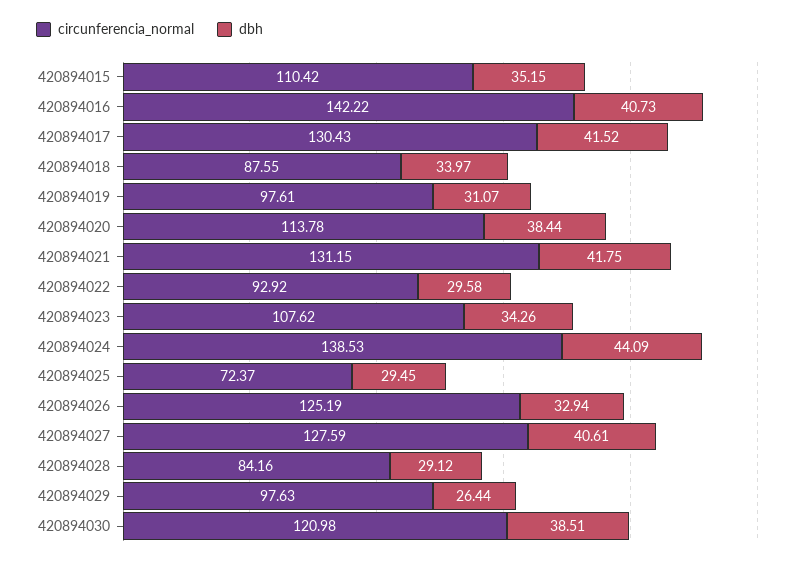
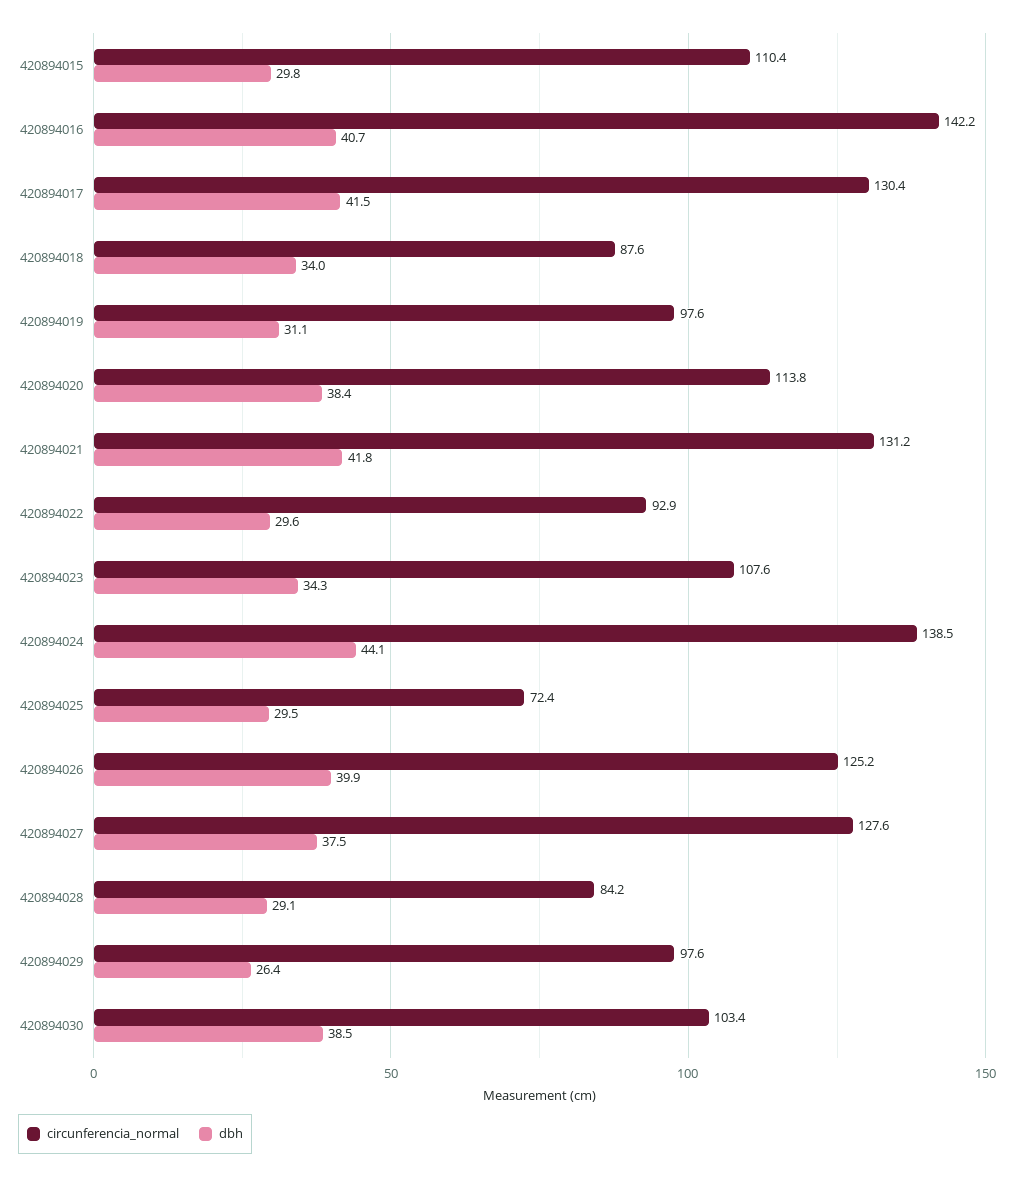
dbh, 420894015: 35.15 -> 29.8
dbh, 420894026: 32.94 -> 39.9
dbh, 420894027: 40.61 -> 37.5
circunferencia_normal, 420894030: 120.98 -> 103.4

